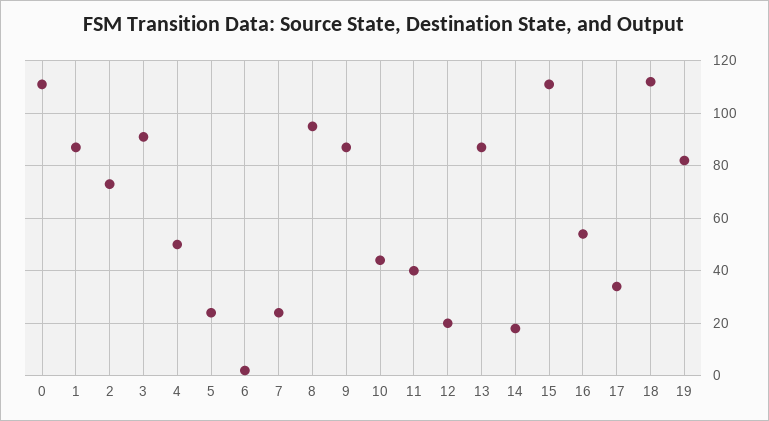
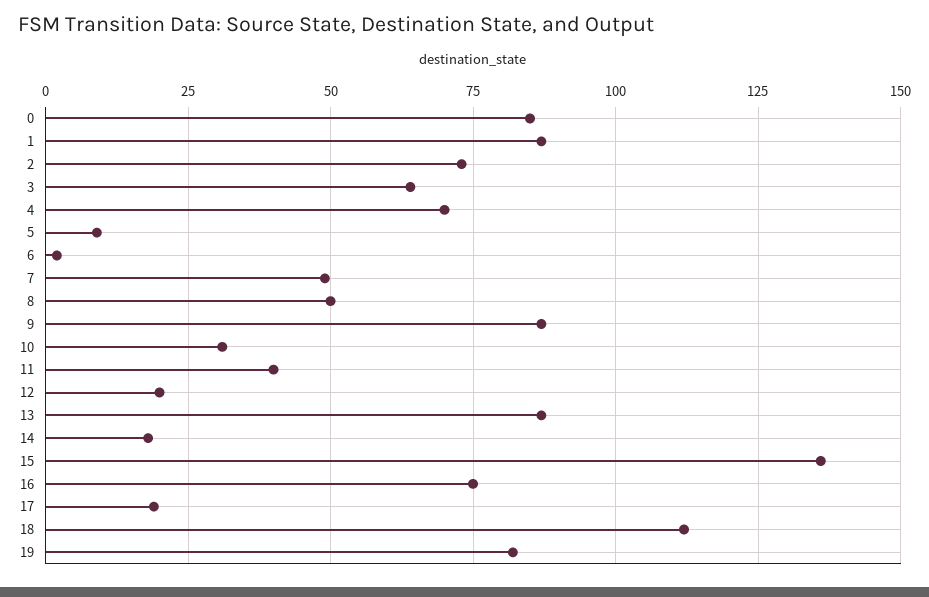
0: 110 -> 85
3: 90 -> 65
4: 50 -> 70
5: 25 -> 10
7: 25 -> 50
8: 95 -> 50
10: 45 -> 30
15: 110 -> 135
16: 55 -> 75
17: 35 -> 20

